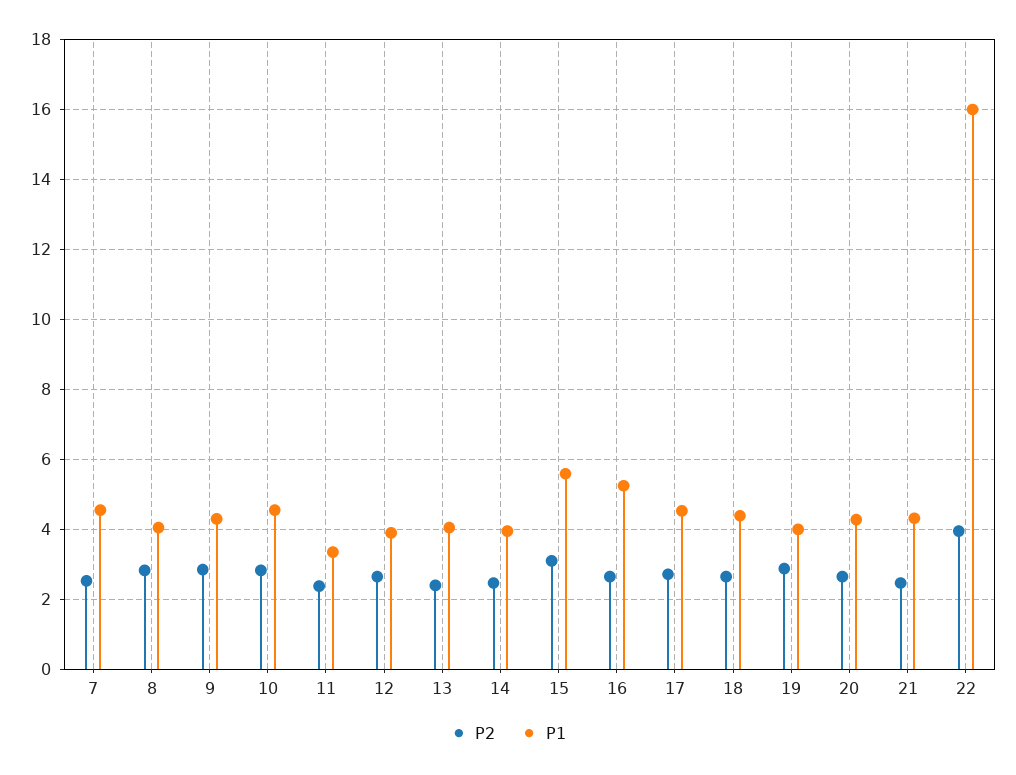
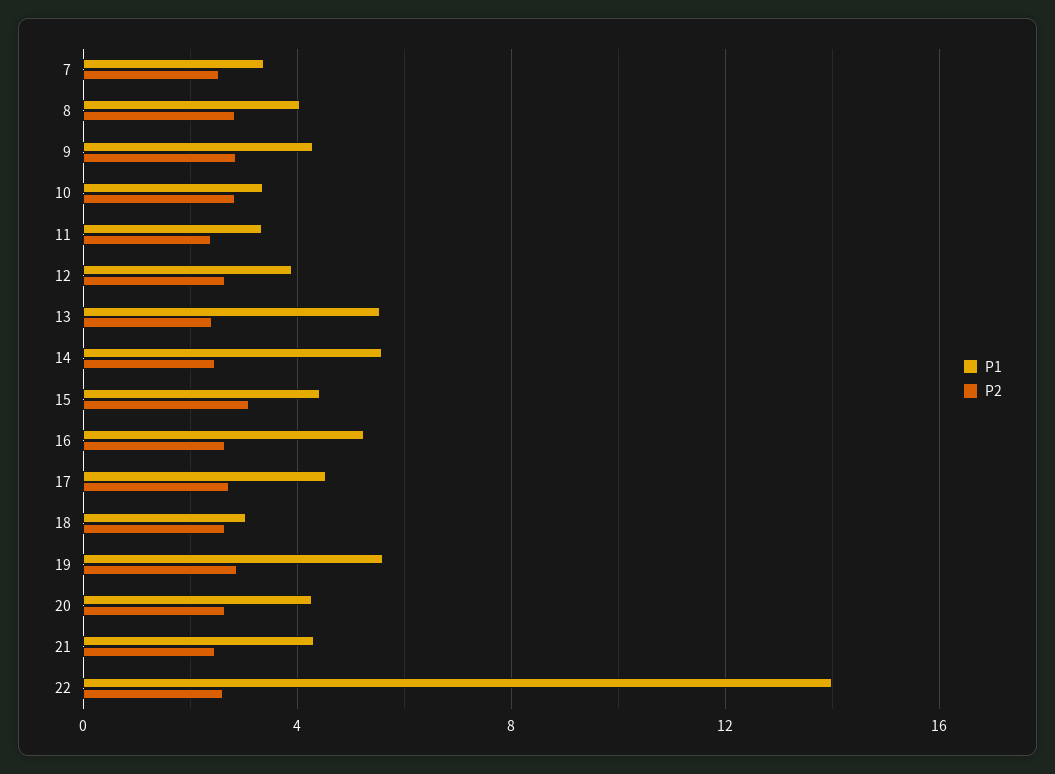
P1, 7: 4.6 -> 3.5
P1, 10: 4.6 -> 3.5
P1, 13: 4 -> 5.5
P1, 14: 4 -> 5.5
P1, 15: 5.6 -> 4.5
P1, 18: 4.4 -> 3
P1, 19: 4 -> 5.5
P2, 22: 4 -> 2.5
P1, 22: 16 -> 14

